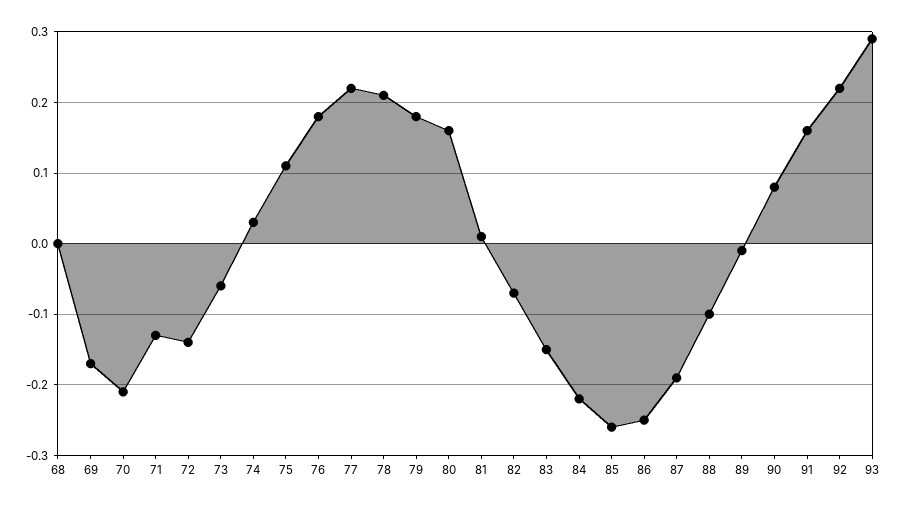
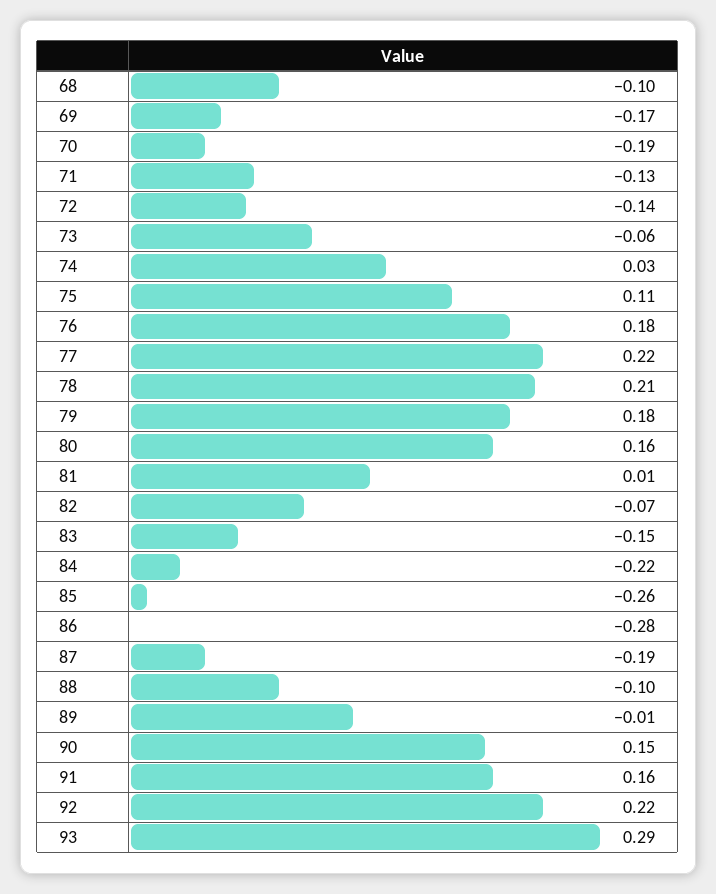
68: 0 -> -0.1
70: -0.21 -> -0.19
86: -0.25 -> -0.28
90: 0.08 -> 0.15

